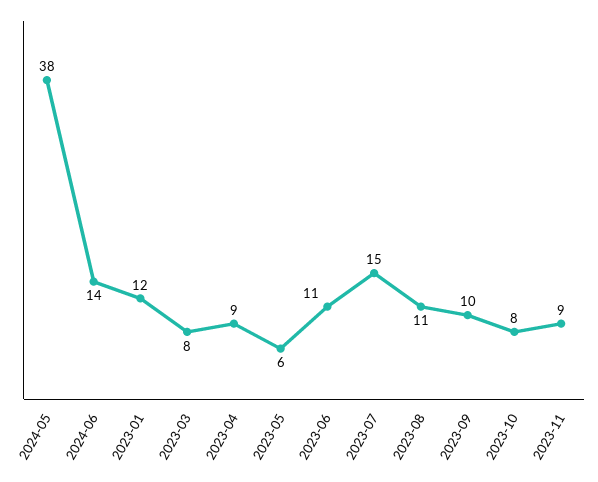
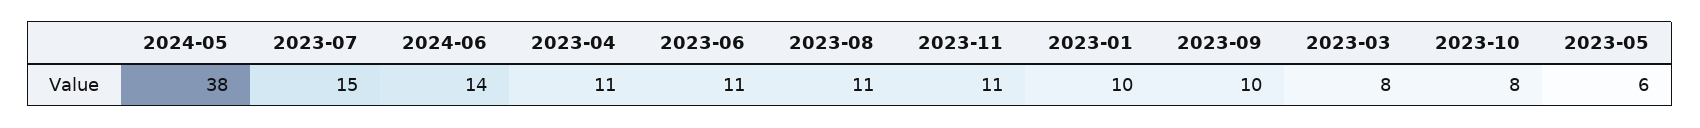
2023-01: 12 -> 10
2023-04: 9 -> 11
2023-11: 9 -> 11

